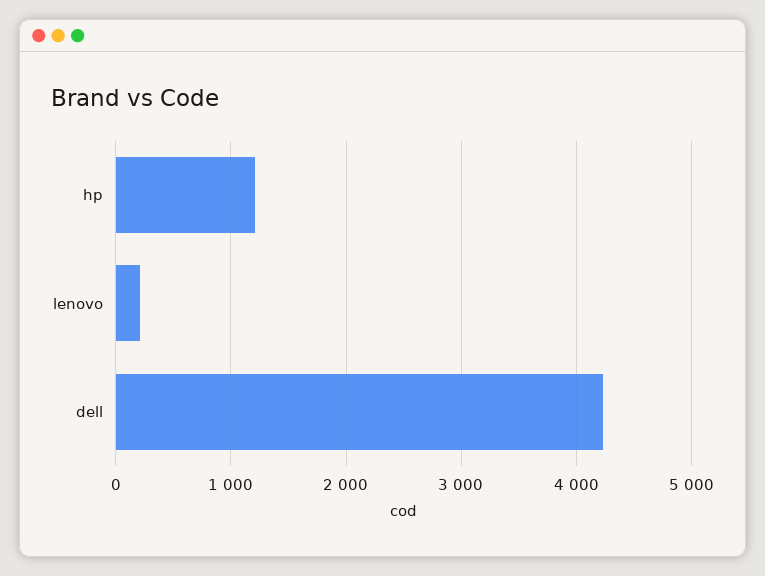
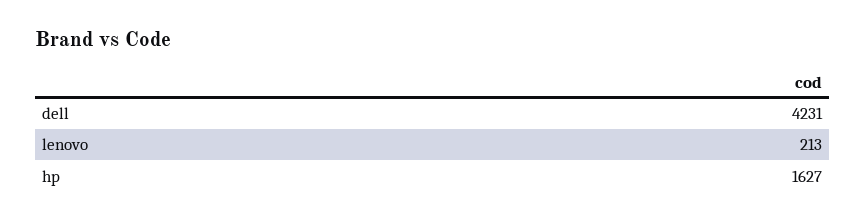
hp: 1200 -> 1627

